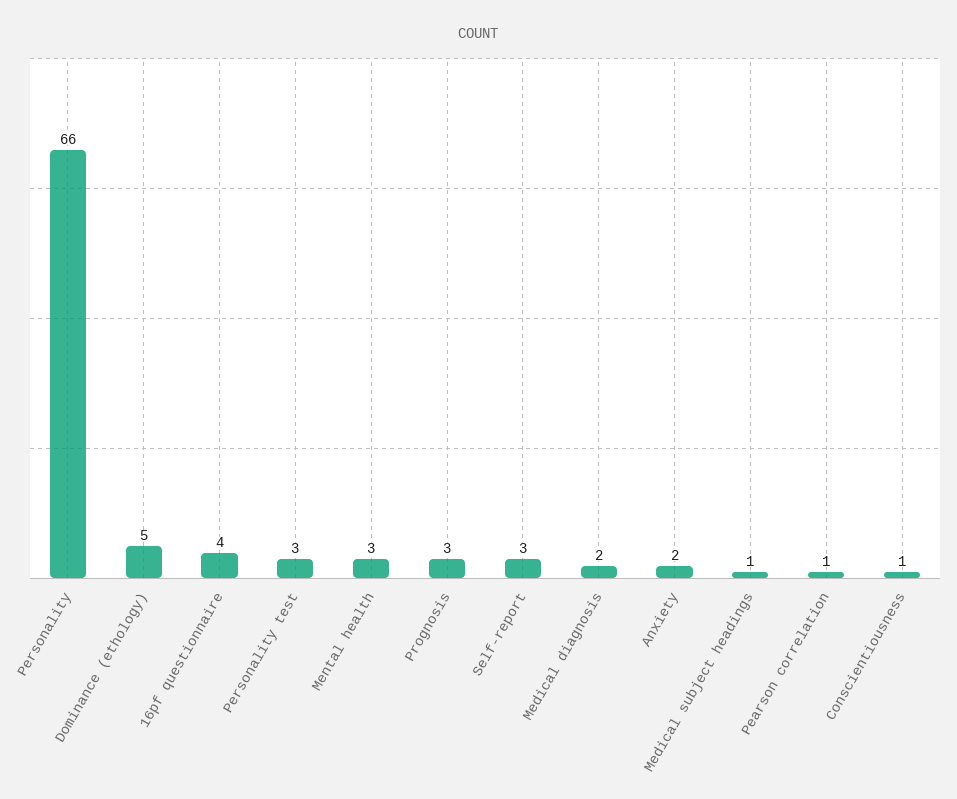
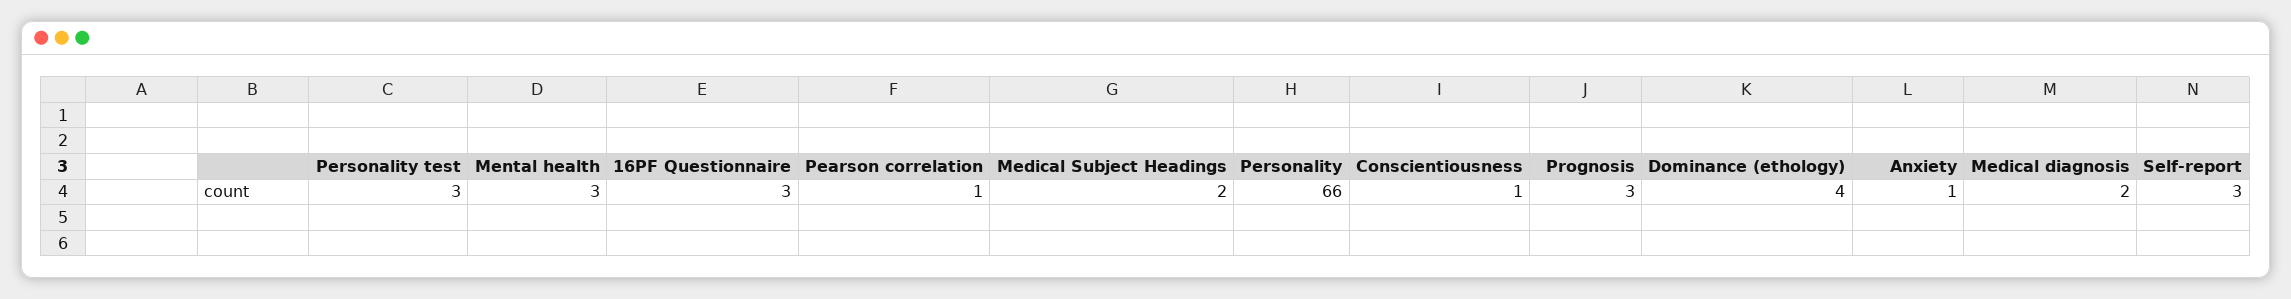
Dominance (ethology): 5 -> 4
16pf questionnaire: 4 -> 3
Anxiety: 2 -> 1
Medical subject headings: 1 -> 2

